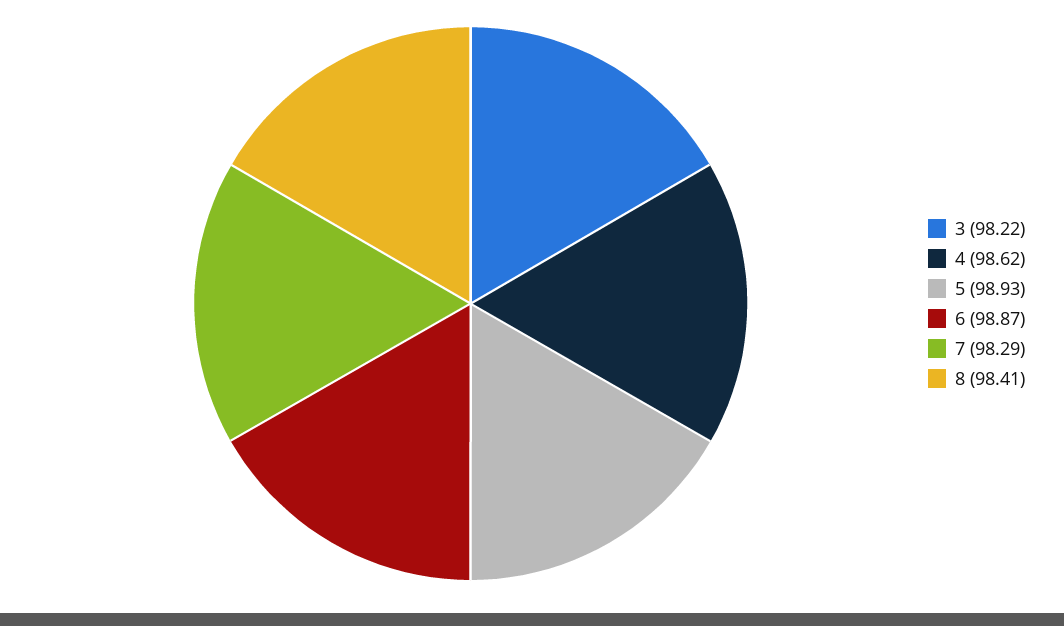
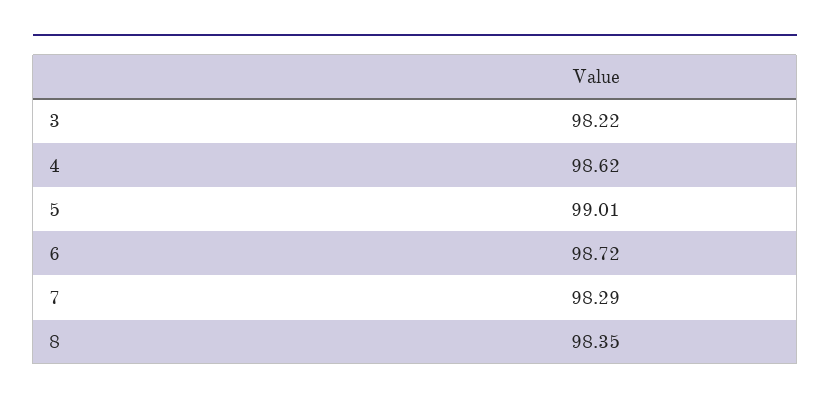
5: 98.93 -> 99.01
6: 98.87 -> 98.72
8: 98.41 -> 98.35

